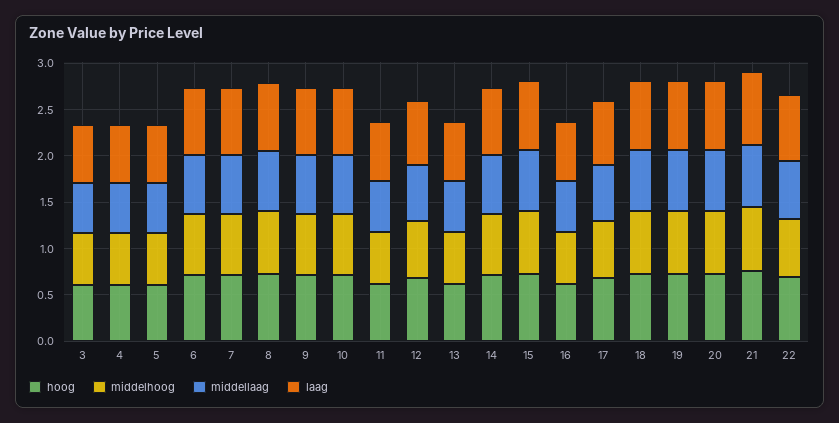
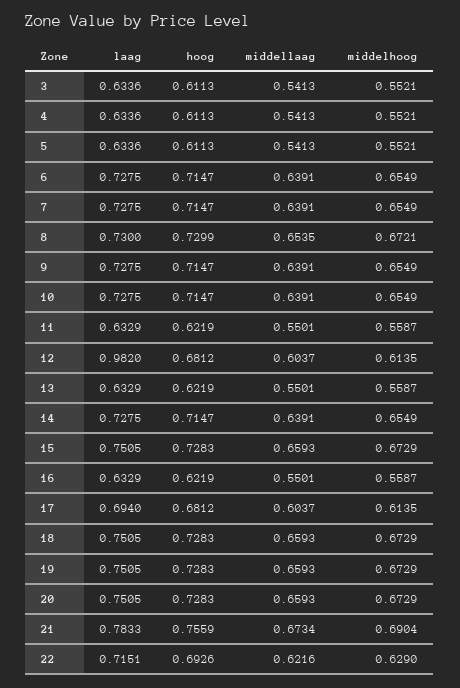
laag, 12: 0.7 -> 0.982

